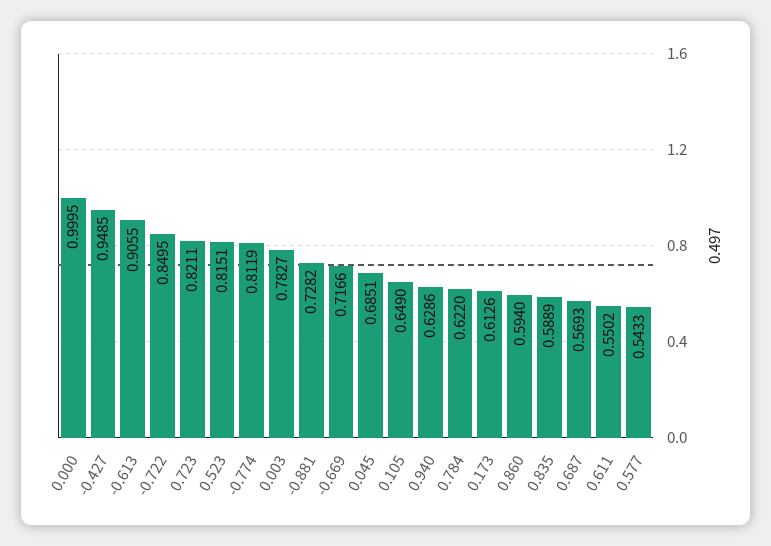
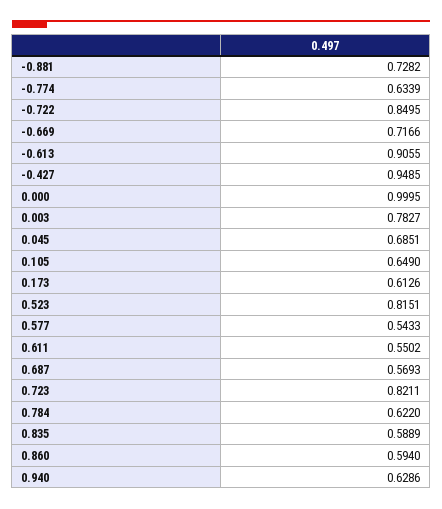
-0.774: 0.8119 -> 0.6339

